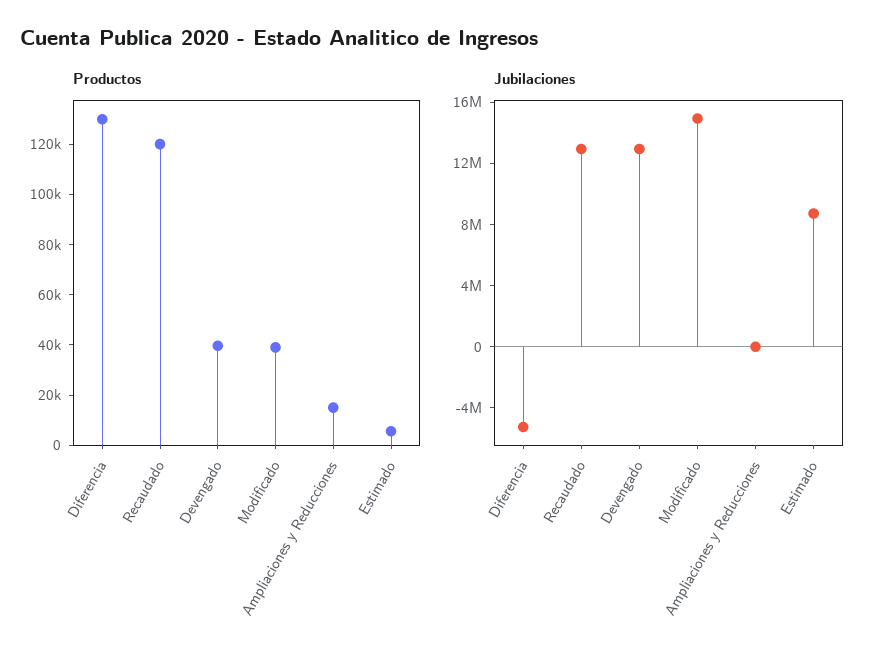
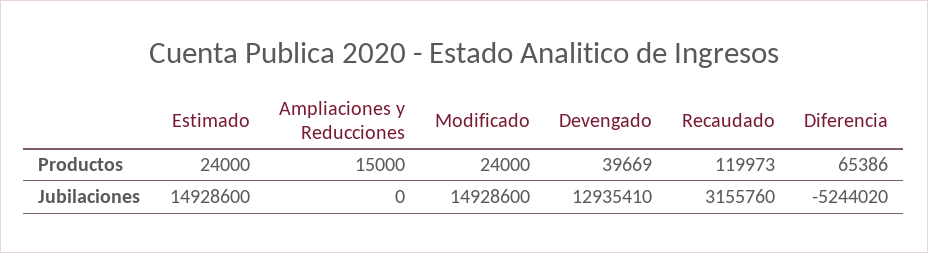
Productos, Diferencia: 130000 -> 65386
Productos, Modificado: 40000 -> 24000
Productos, Estimado: 5000 -> 24000
Jubilaciones, Recaudado: 13000000 -> 3155760
Jubilaciones, Estimado: 9000000 -> 14928600

